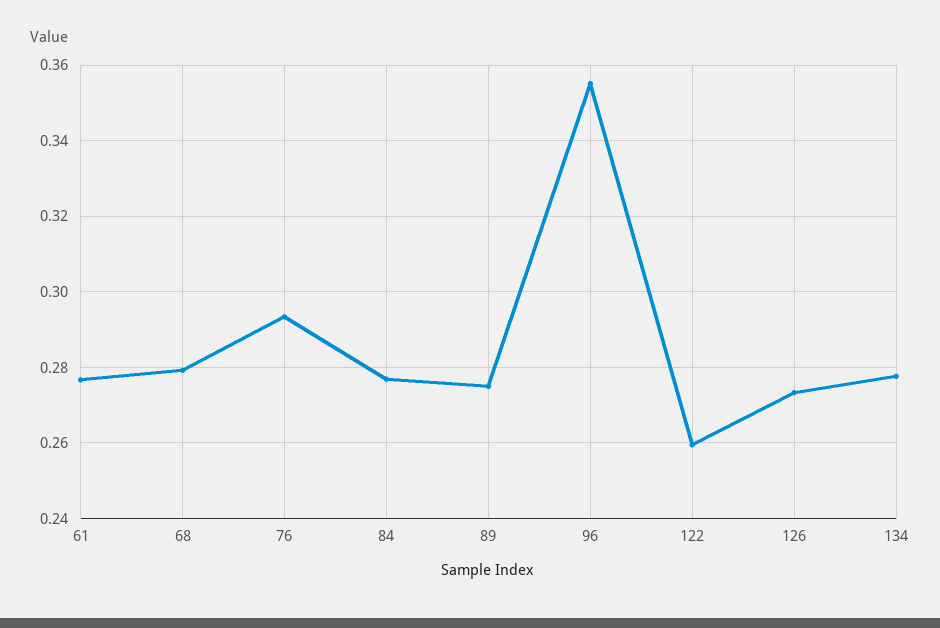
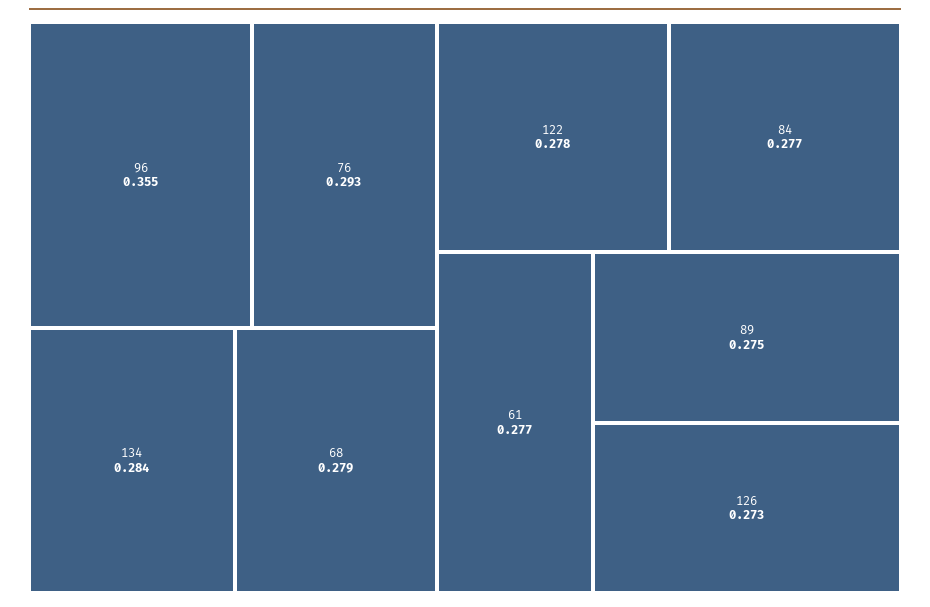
122: 0.26 -> 0.278
134: 0.278 -> 0.284

